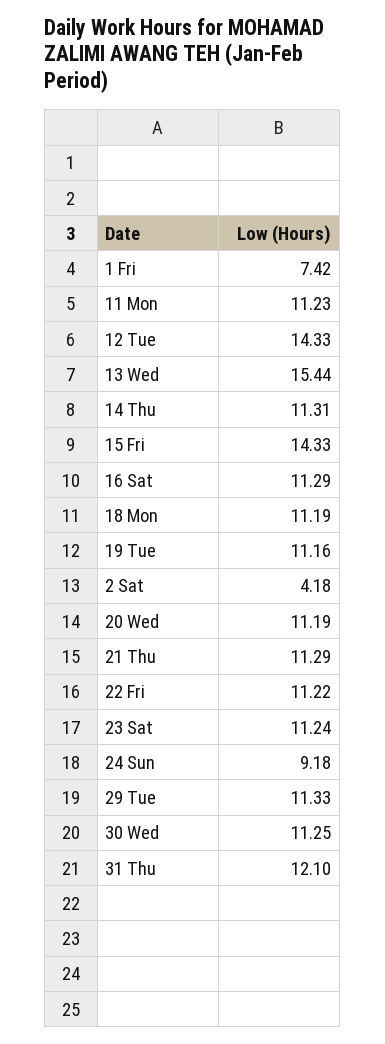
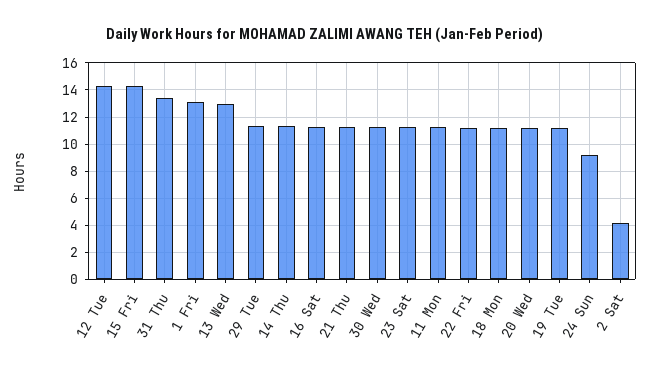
1 Fri: 7.42 -> 13
13 Wed: 15.44 -> 13
31 Thu: 12.1 -> 13.5

